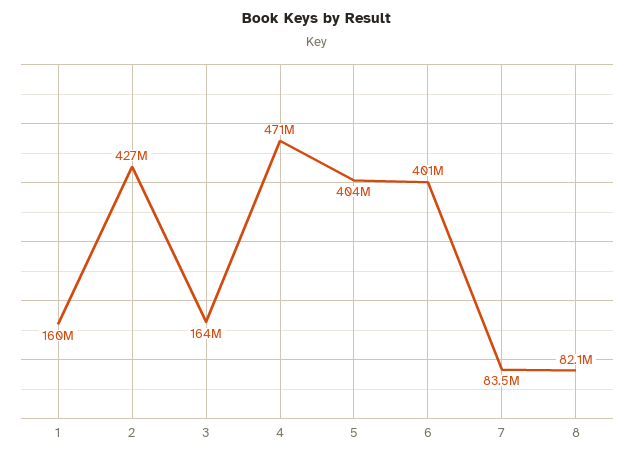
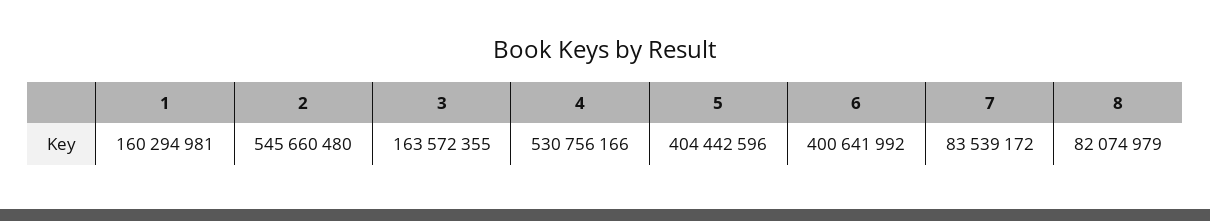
2: 427000000 -> 545660480
4: 471000000 -> 530756166

